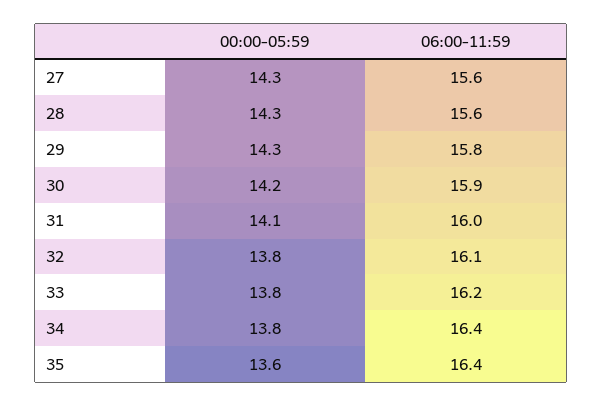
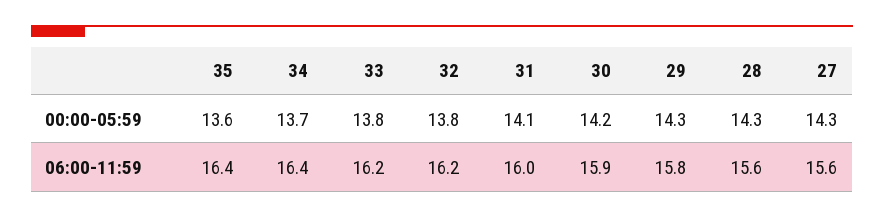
06:00-11:59, 32: 16.1 -> 16.2
00:00-05:59, 34: 13.8 -> 13.7

